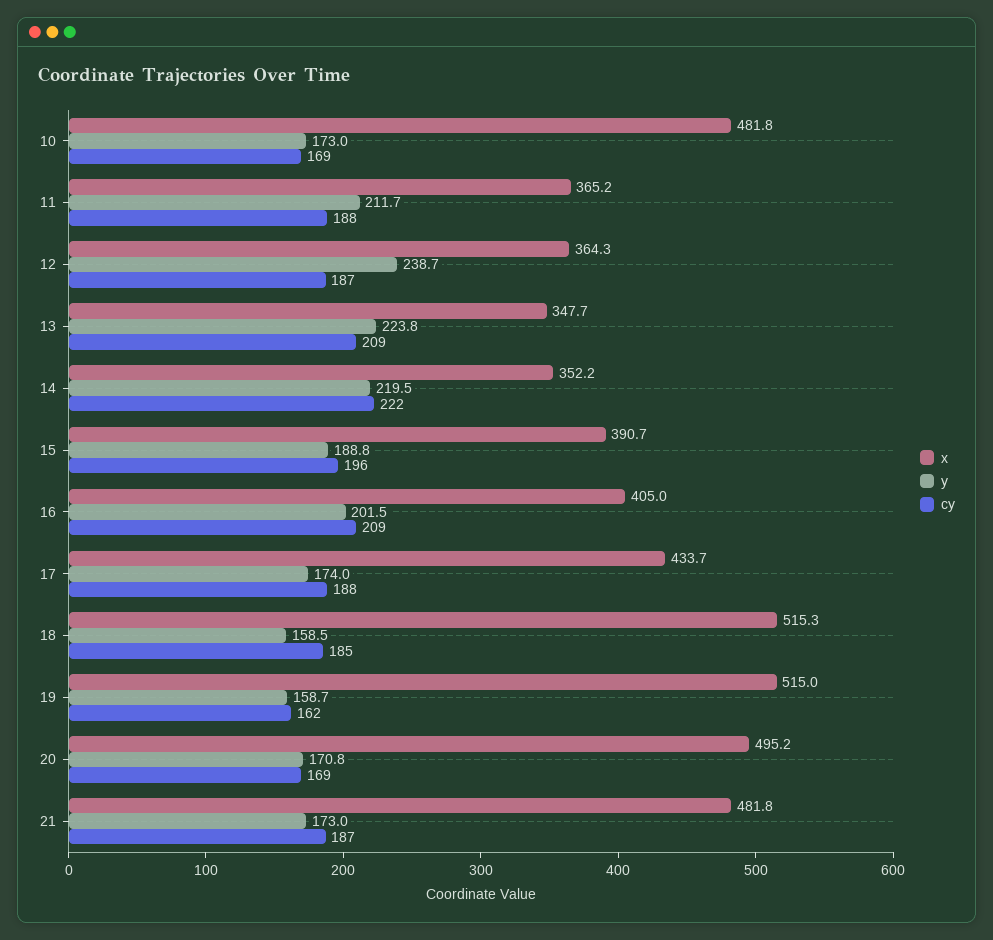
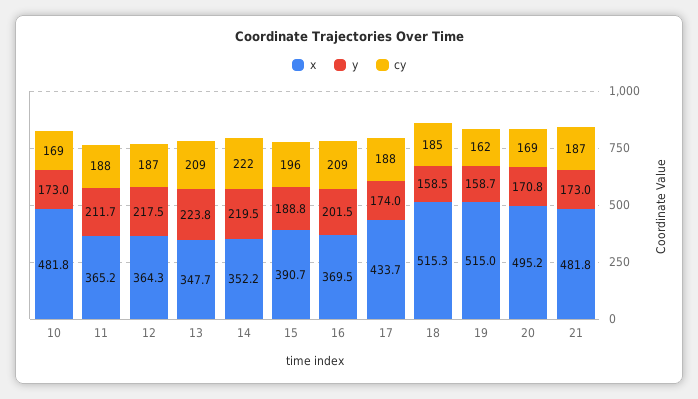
y, 12: 238.7 -> 217.5
x, 16: 405 -> 369.5

